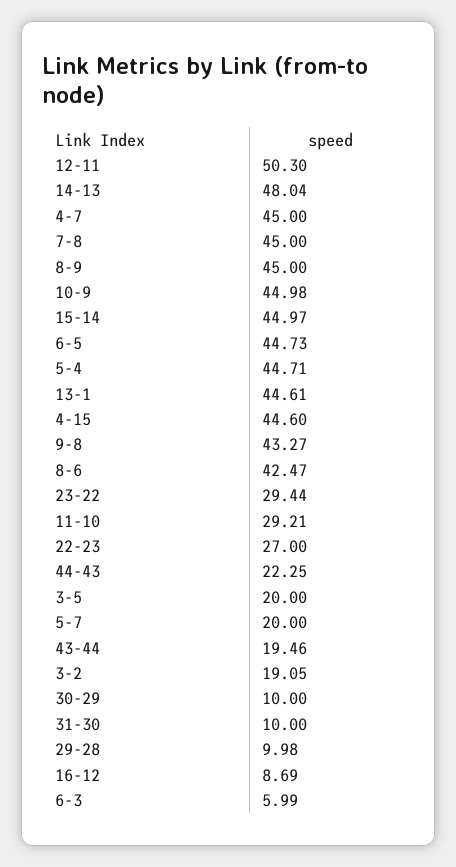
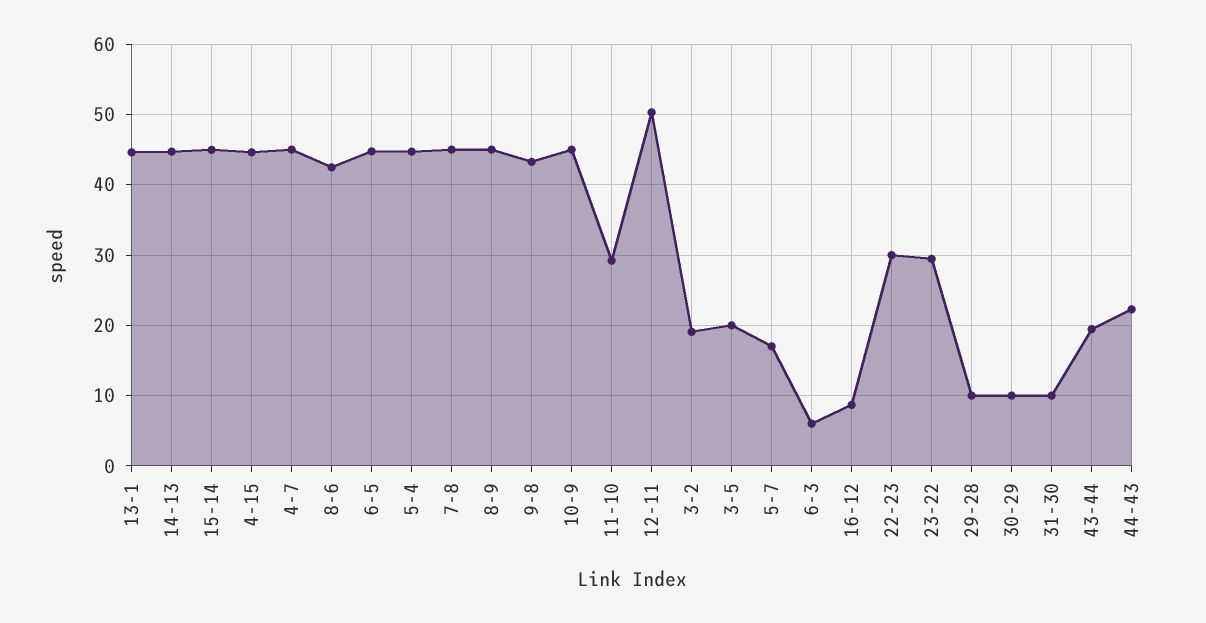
14-13: 48.04 -> 45
22-23: 27 -> 30
5-7: 20 -> 17

